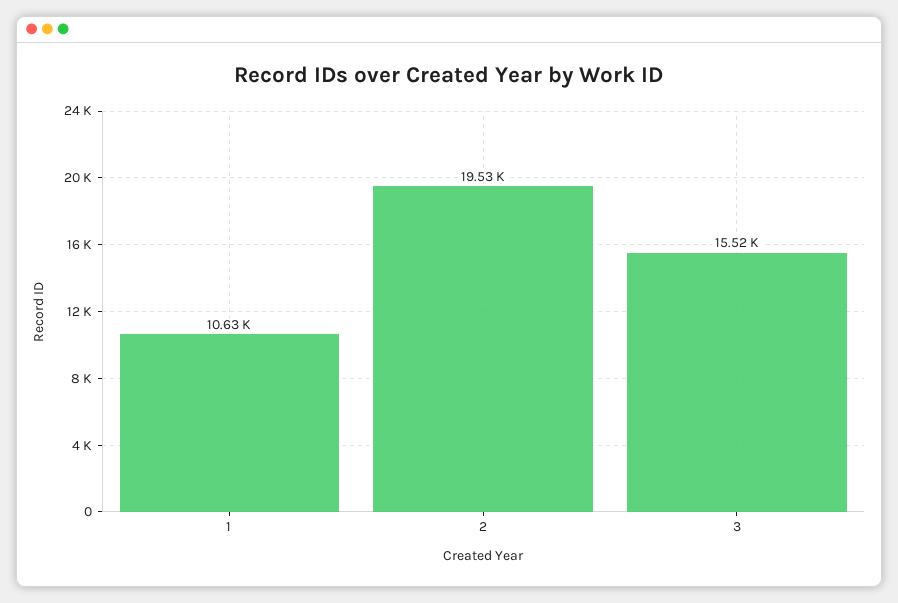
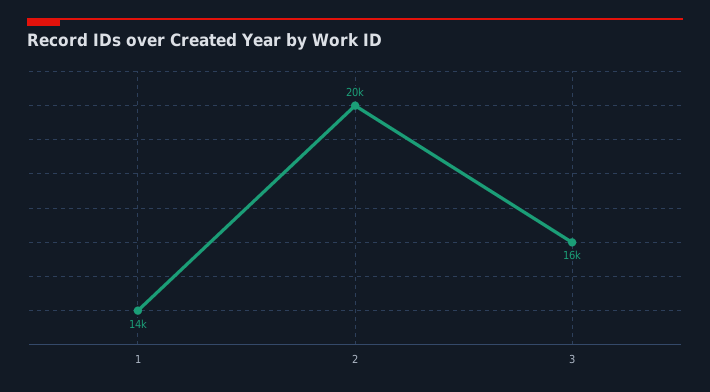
1: 10630 -> 14000

